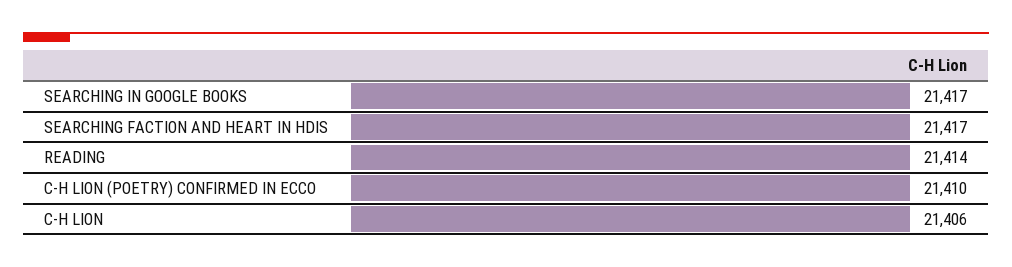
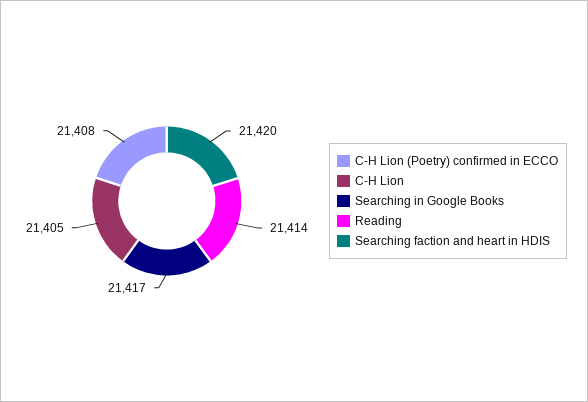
SEARCHING FACTION AND HEART IN HDIS: 21417 -> 21420
C-H LION (POETRY) CONFIRMED IN ECCO: 21410 -> 21408
C-H LION: 21406 -> 21405

